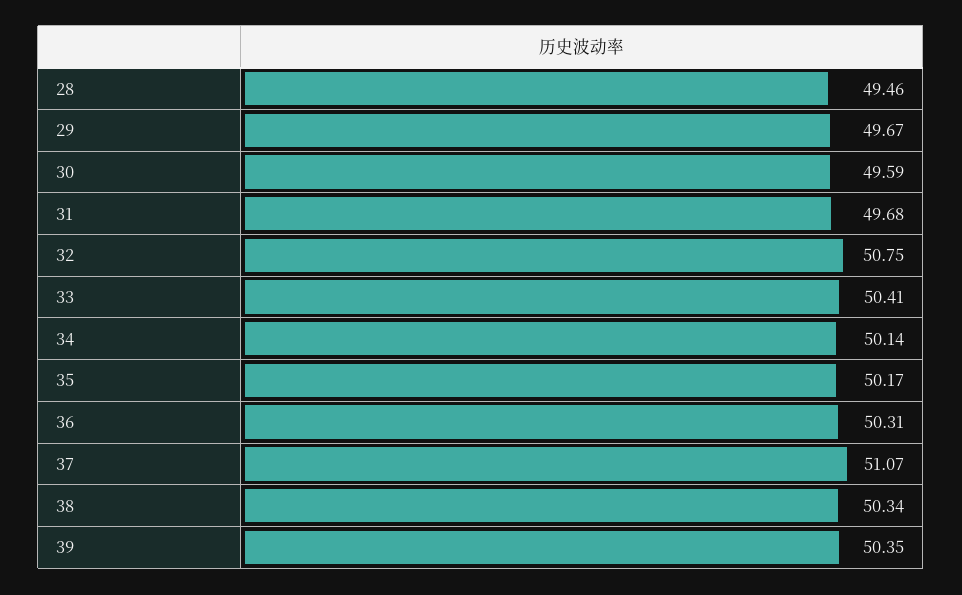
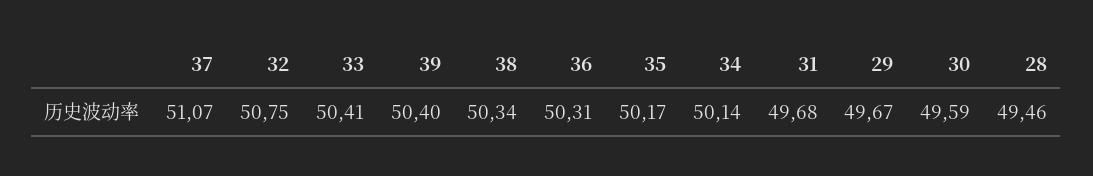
39: 50.35 -> 50.4

